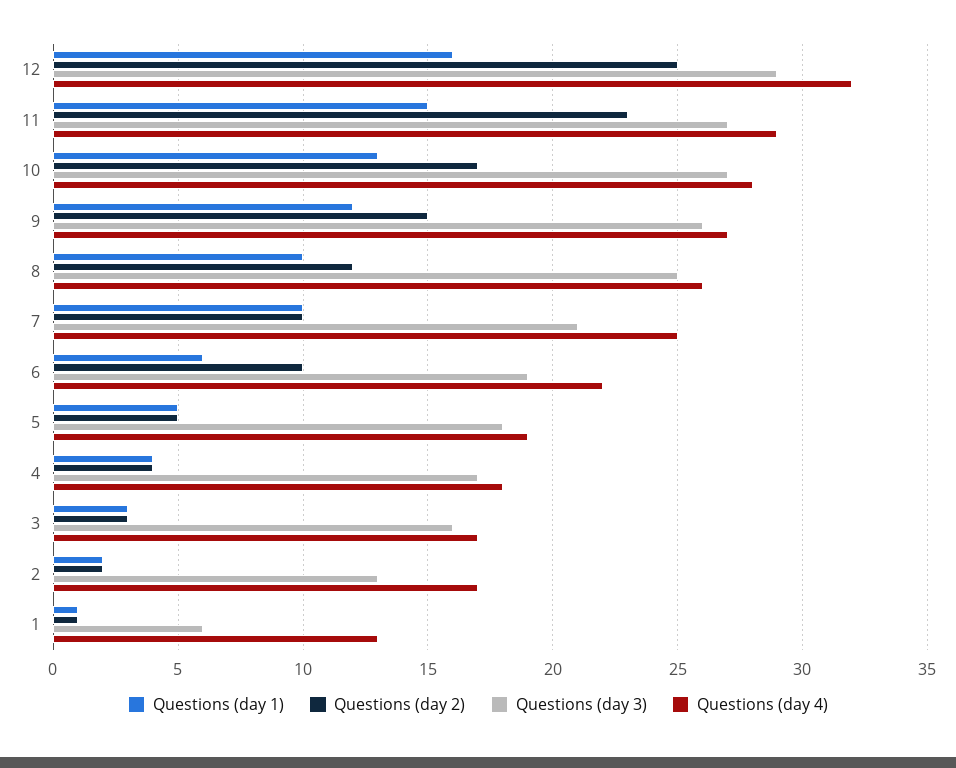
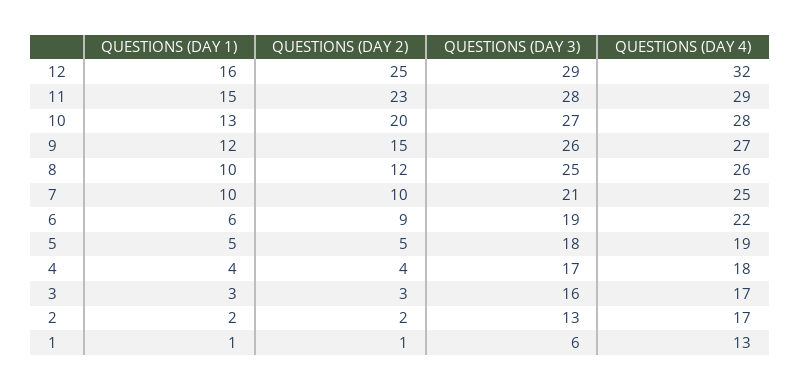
Questions (day 3), 11: 27 -> 28
Questions (day 2), 10: 17 -> 20
Questions (day 2), 6: 10 -> 9

